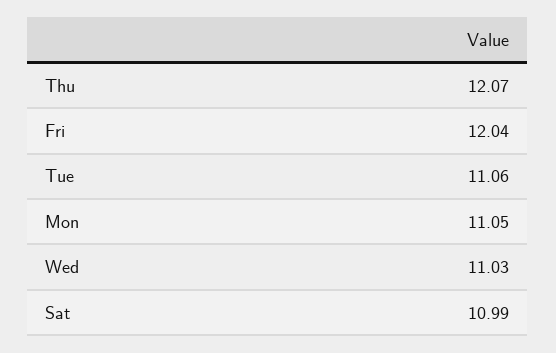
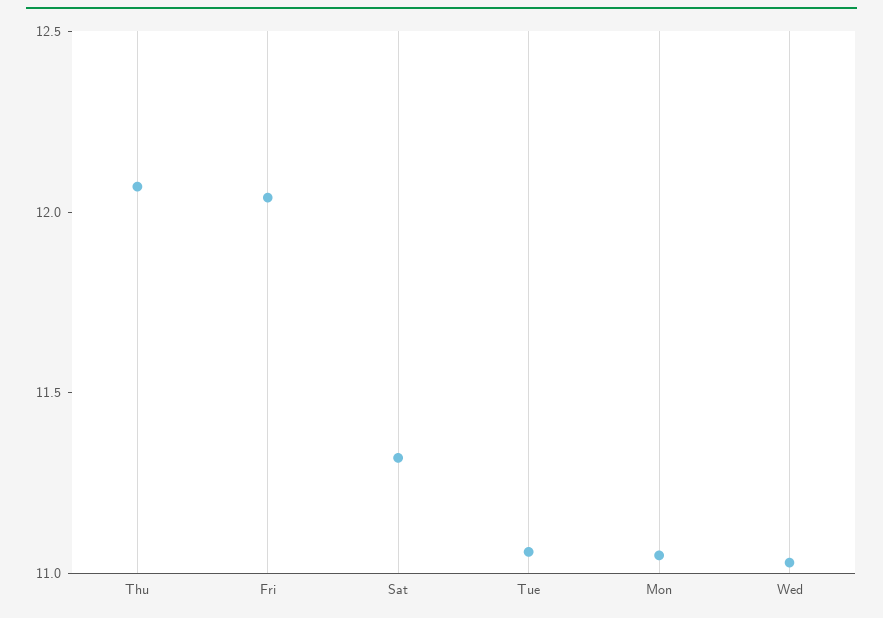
Sat: 10.99 -> 11.3

